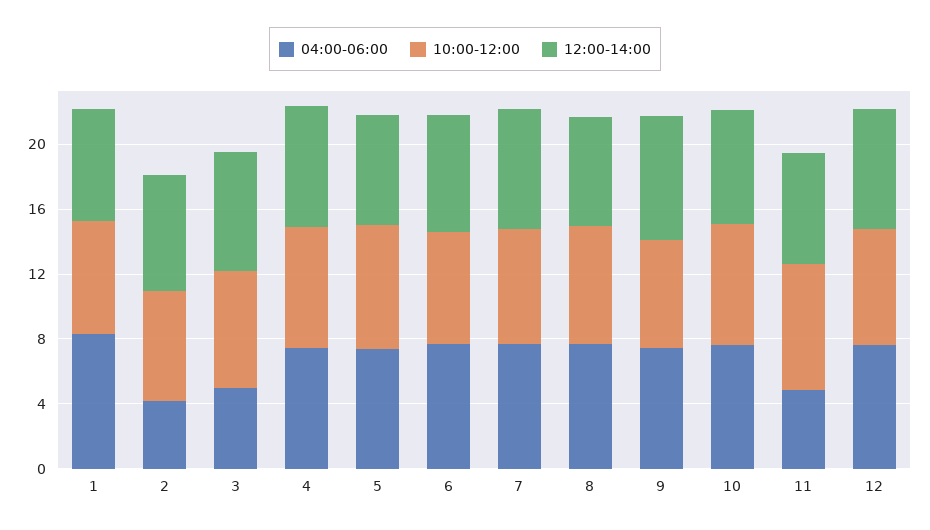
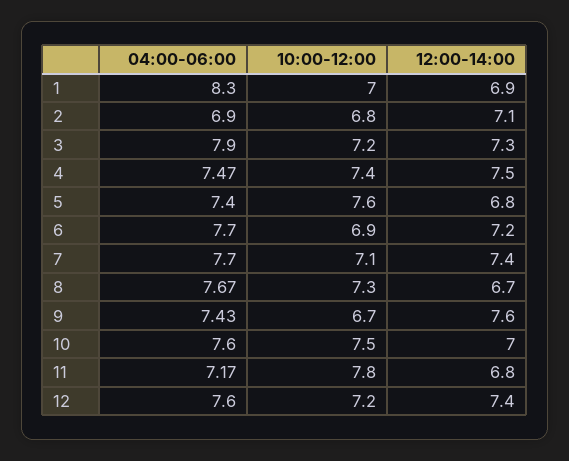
04:00-06:00, 2: 4 -> 6.9
04:00-06:00, 3: 5 -> 7.9
04:00-06:00, 11: 5 -> 7.17

